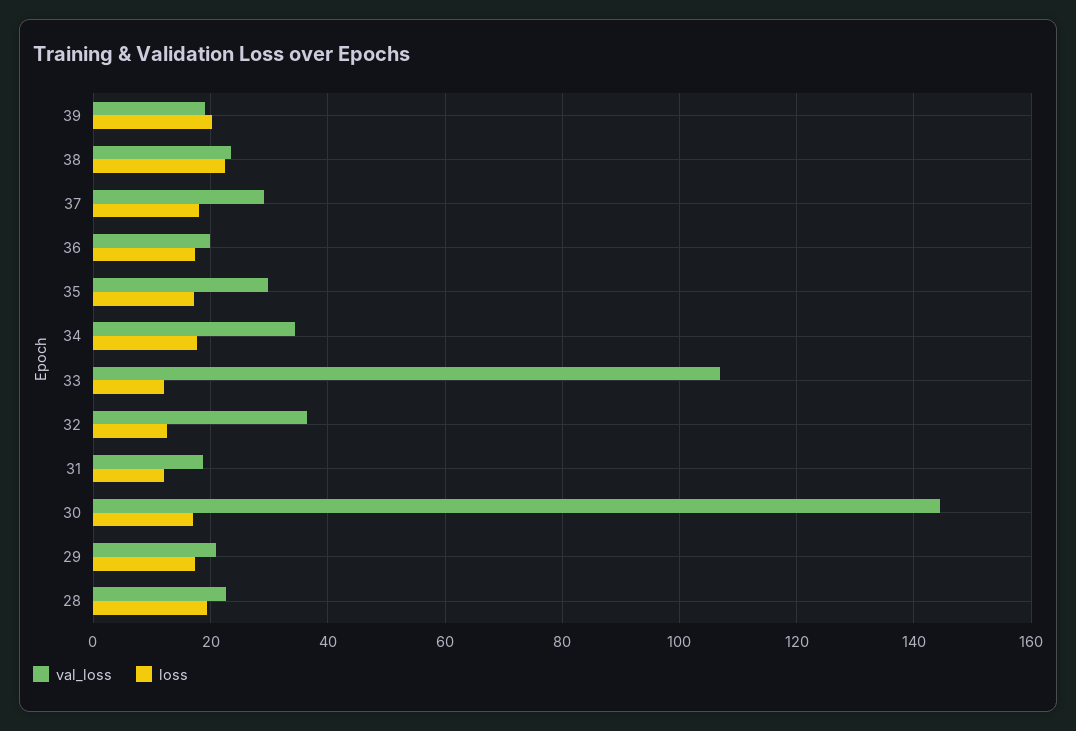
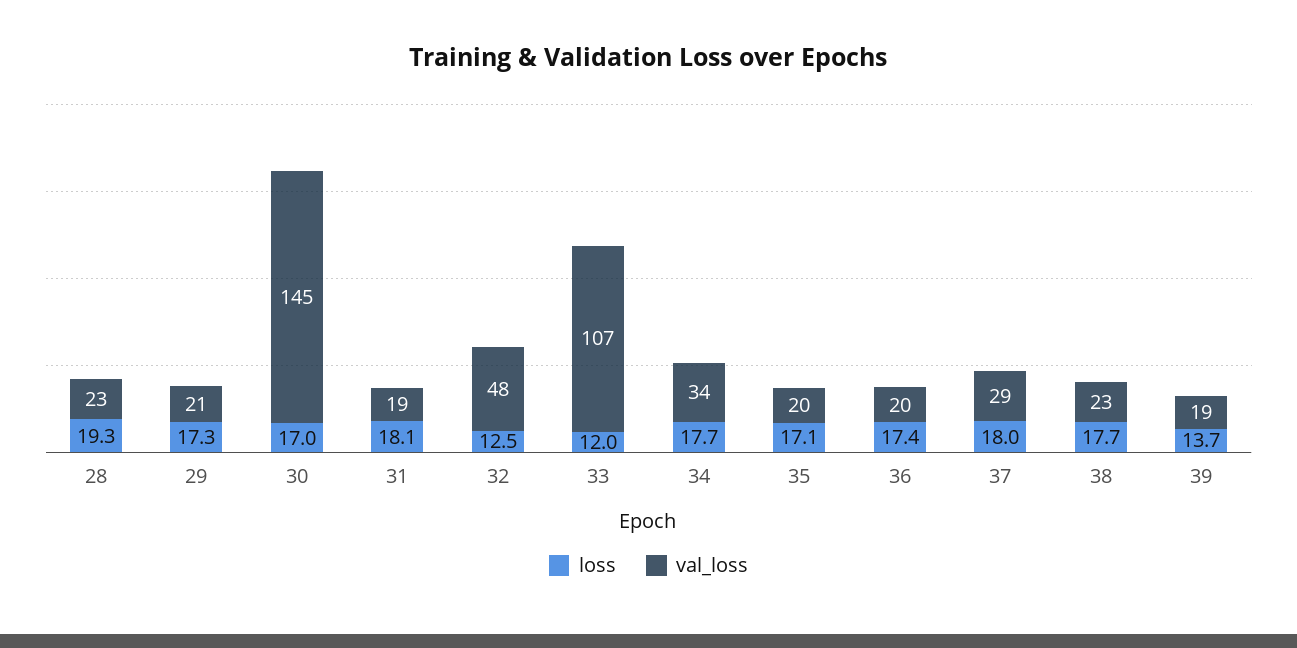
loss, 39: 20 -> 13.7
loss, 38: 22 -> 17.7
val_loss, 35: 30 -> 20
val_loss, 32: 36 -> 48
loss, 31: 12 -> 18.1

